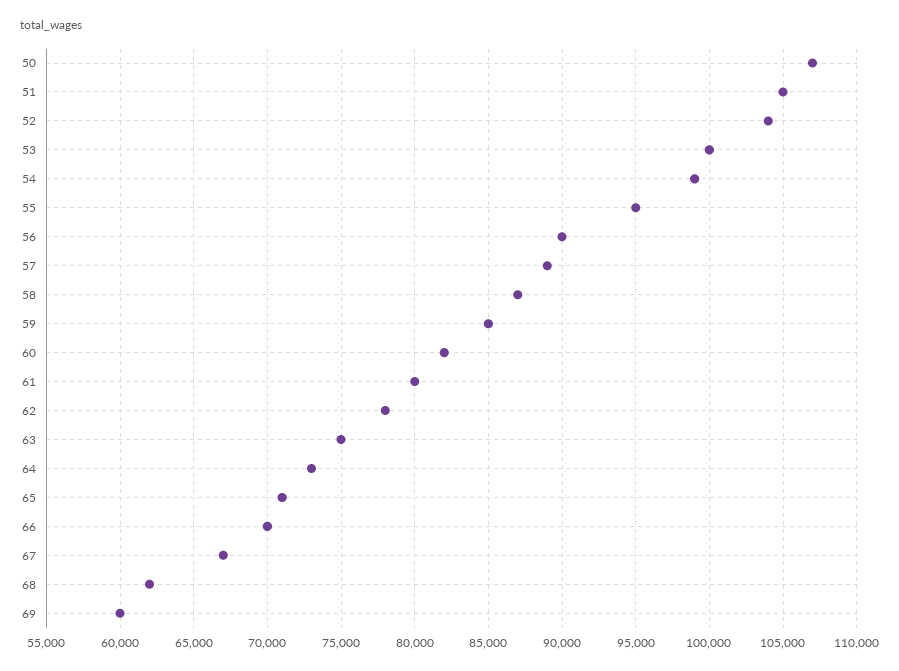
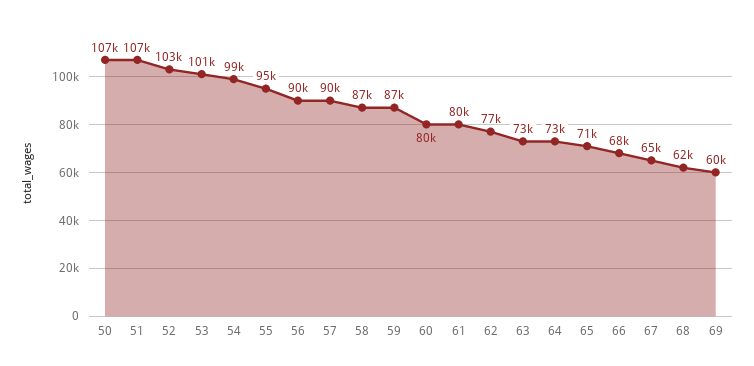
51: 105000 -> 107000
52: 104000 -> 103000
53: 100000 -> 101000
57: 89000 -> 90000
59: 85000 -> 87000
60: 82000 -> 80000
62: 78000 -> 77000
63: 75000 -> 73000
66: 70000 -> 68000
67: 67000 -> 65000

